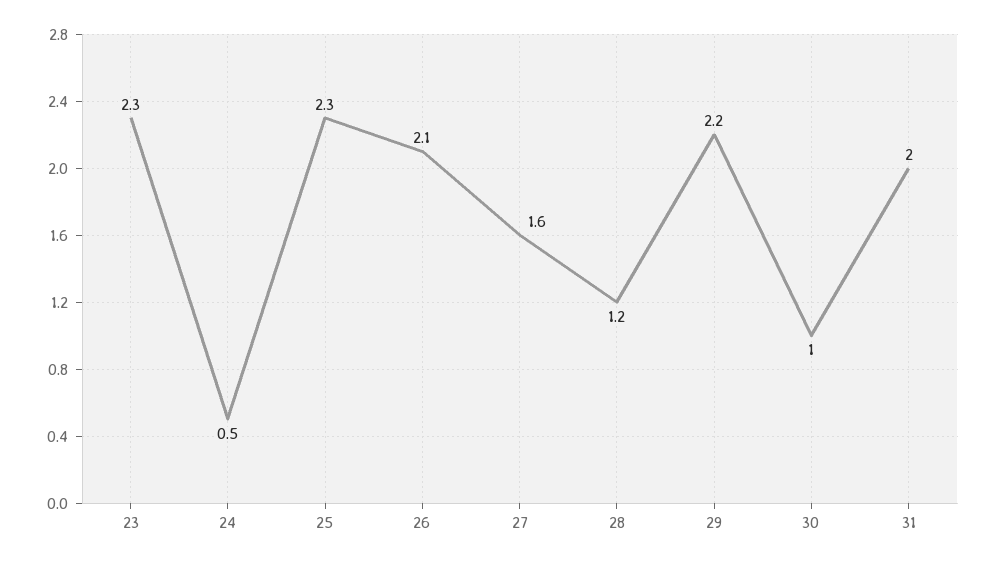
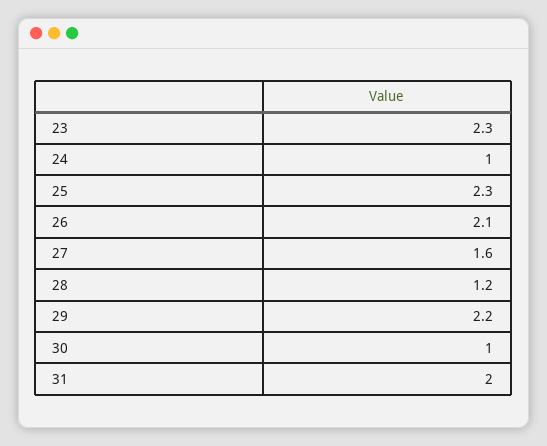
24: 0.5 -> 1

